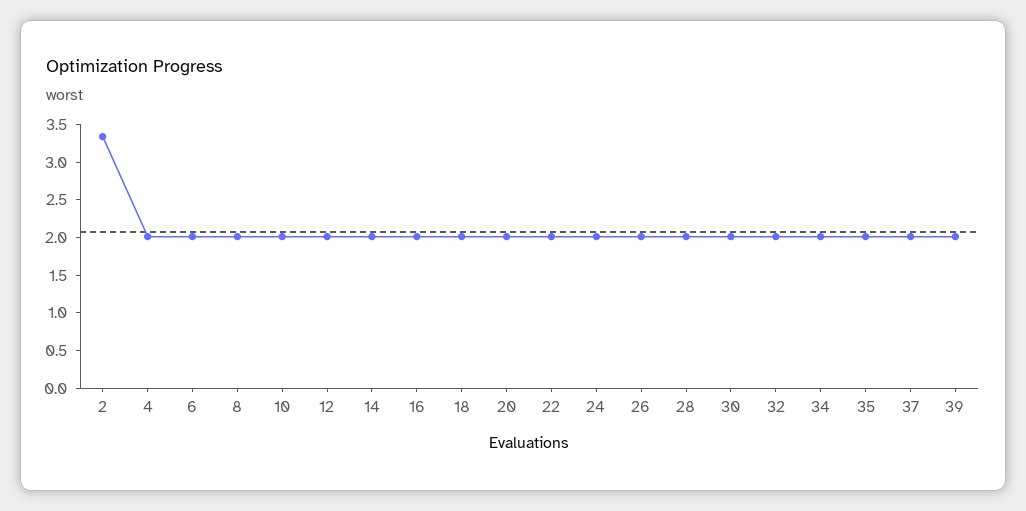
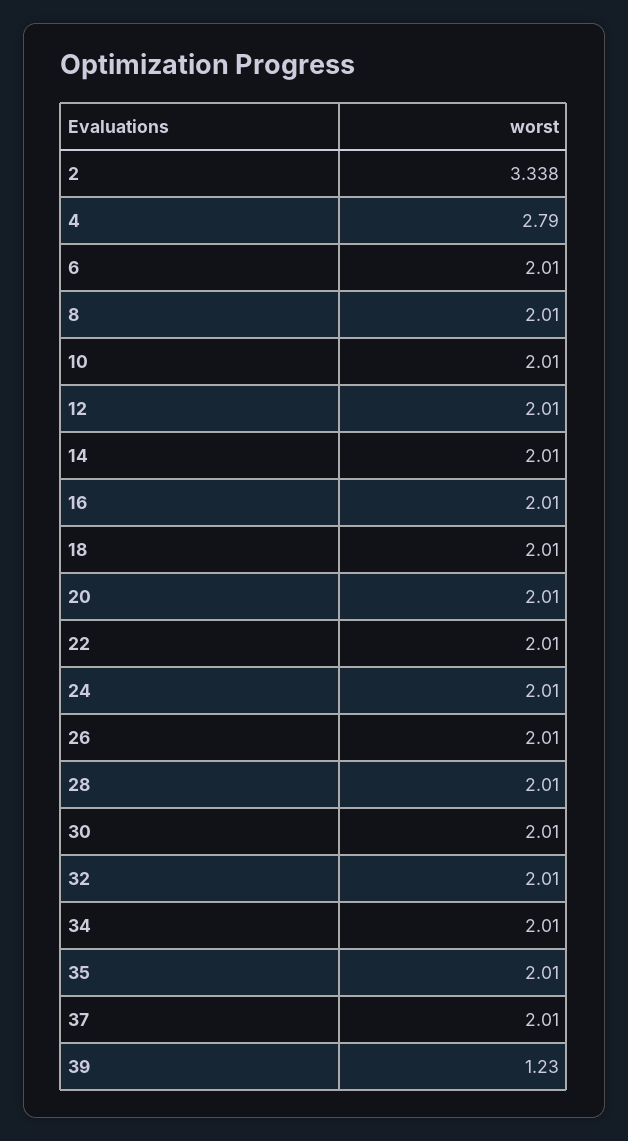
4: 2 -> 2.79
39: 2 -> 1.23

